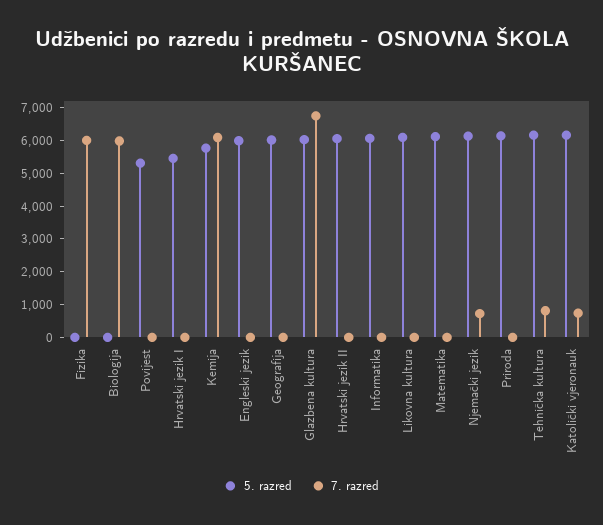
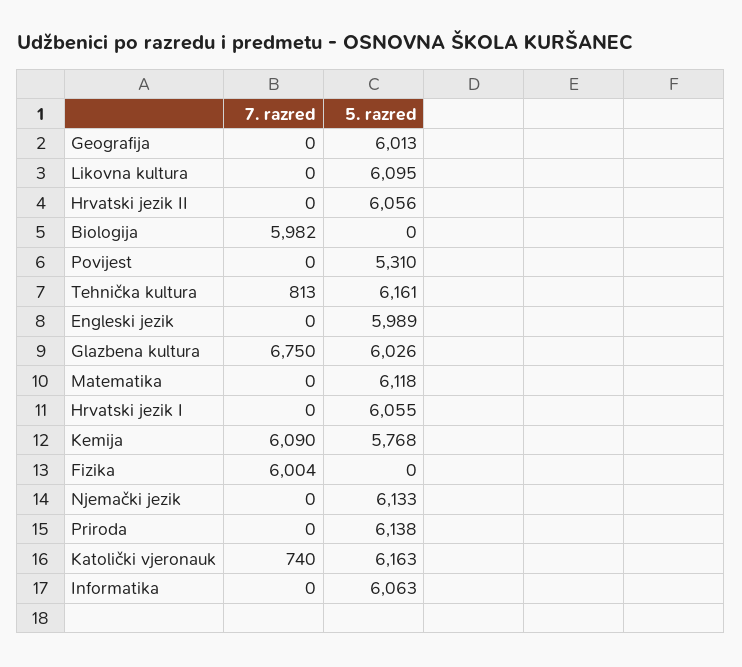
5. razred, Hrvatski jezik I: 5500 -> 6055
7. razred, Njemački jezik: 750 -> 0

